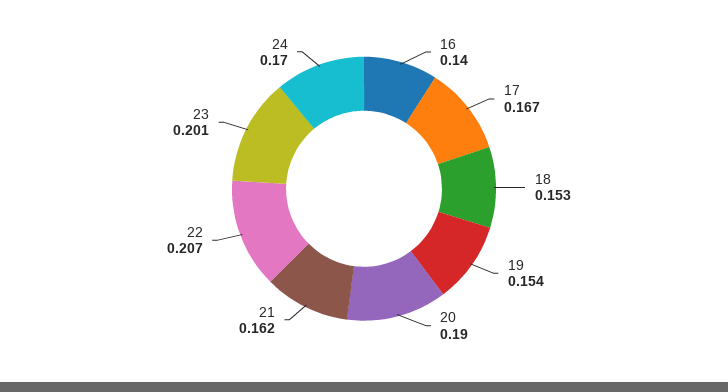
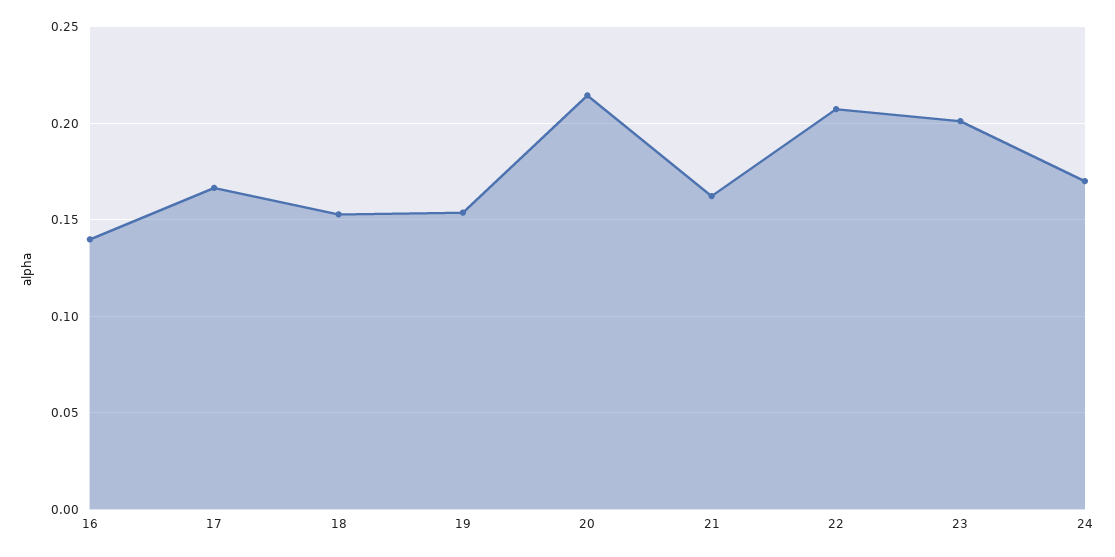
20: 0.19 -> 0.215

